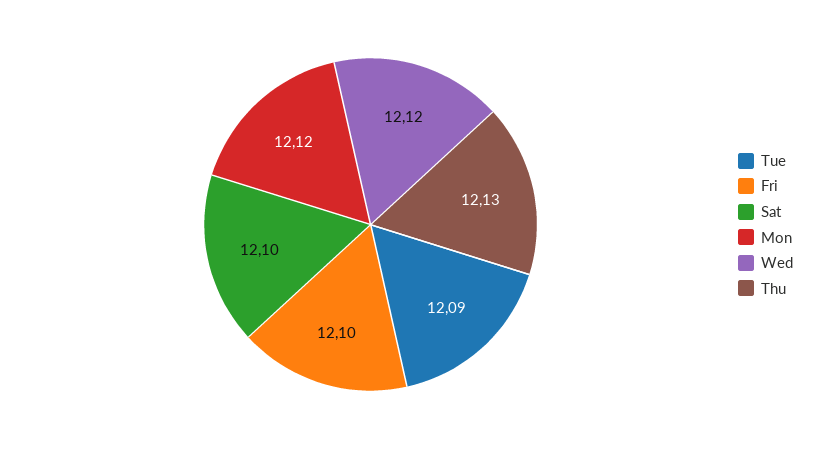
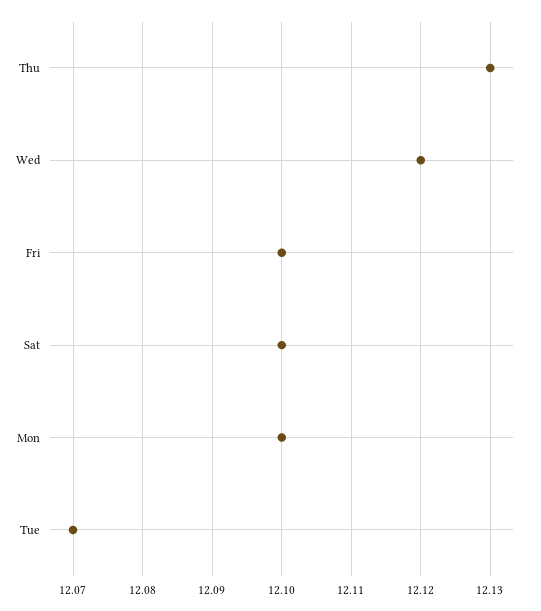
Tue: 12.09 -> 12.07
Mon: 12.12 -> 12.1

